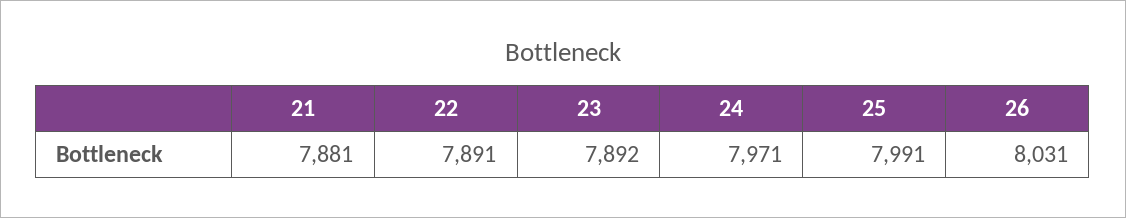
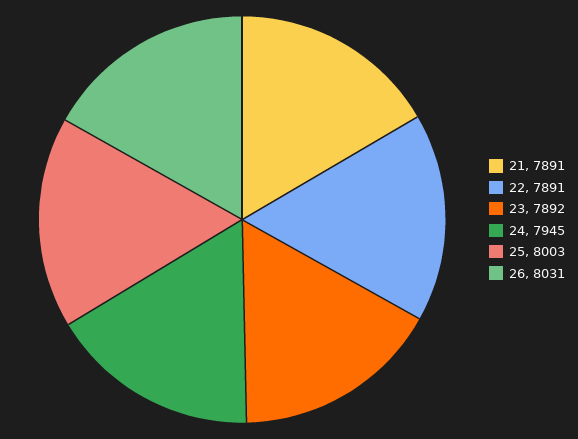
21: 7881 -> 7891
24: 7971 -> 7945
25: 7991 -> 8003

